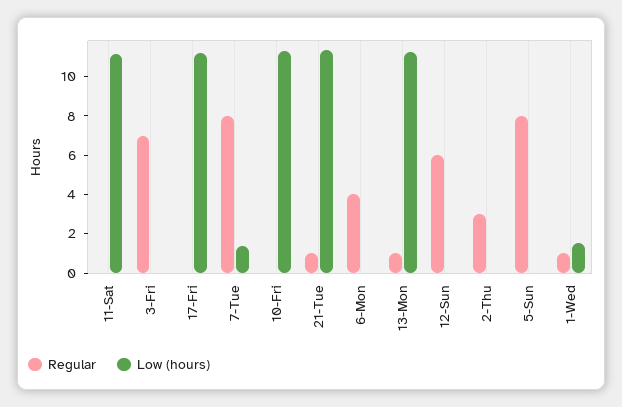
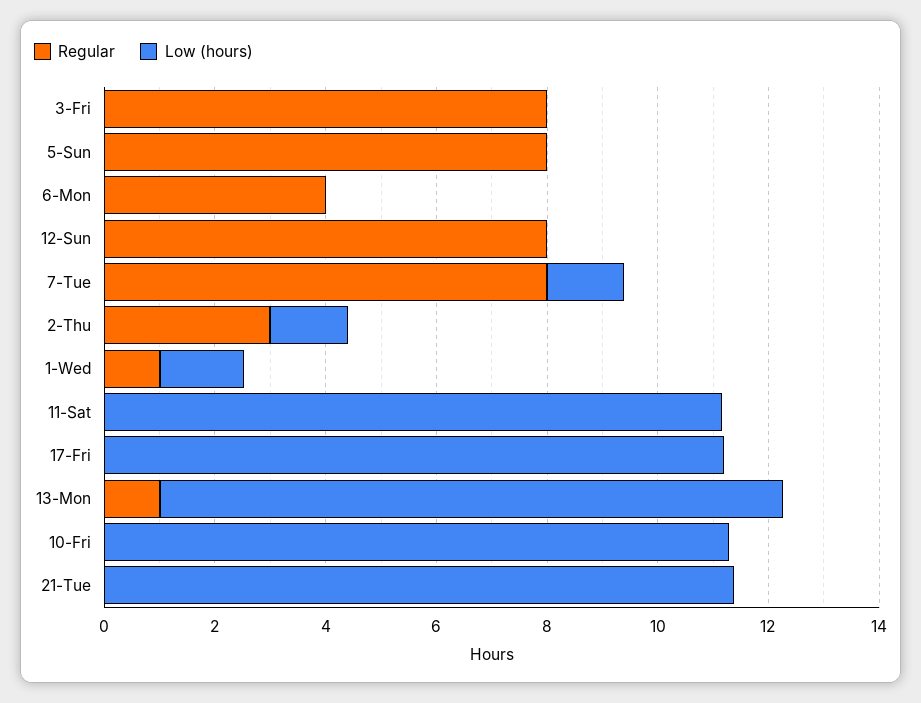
Regular, 3-Fri: 7 -> 8
Regular, 21-Tue: 1 -> 0
Regular, 12-Sun: 6 -> 8
Low (hours), 2-Thu: 0 -> 1.5

